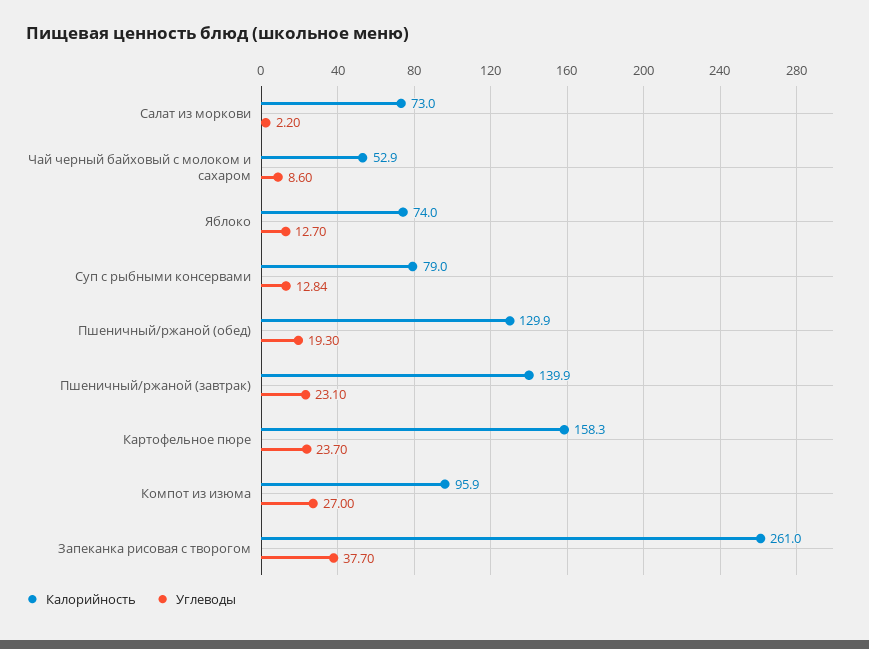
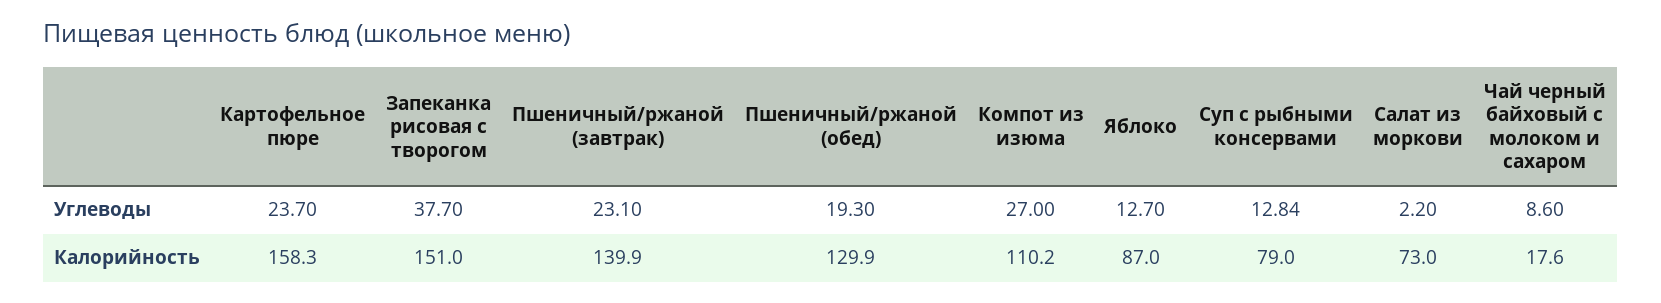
Калорийность, Чай черный байховый с молоком и сахаром: 52.9 -> 17.6
Калорийность, Яблоко: 74 -> 87
Калорийность, Компот из изюма: 95.9 -> 110.2
Калорийность, Запеканка рисовая с творогом: 261 -> 151

